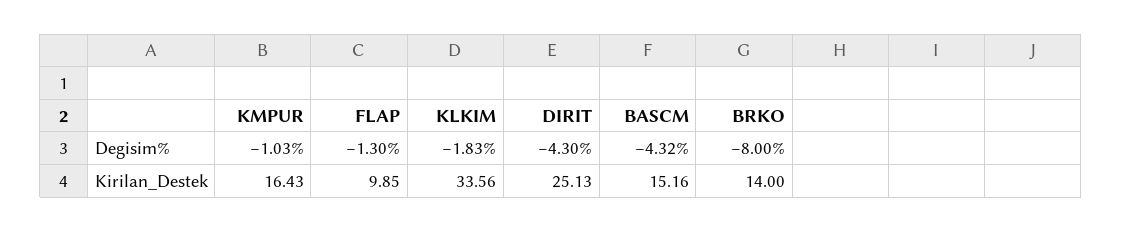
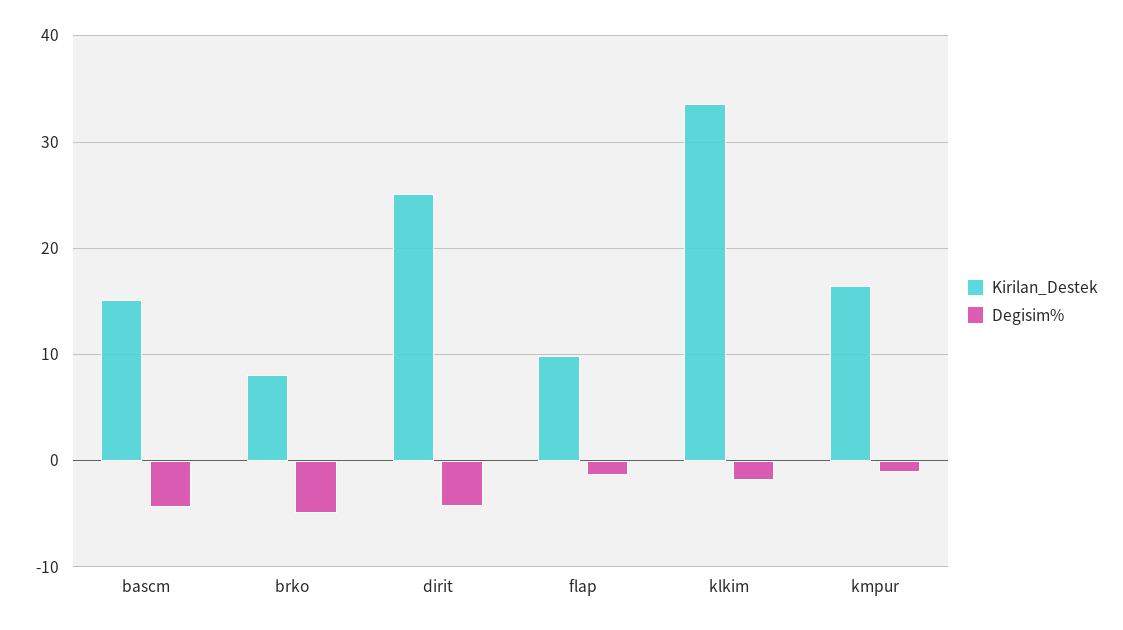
Degisim%, BRKO: -8 -> -5
Kirilan_Destek, BRKO: 14 -> 8

